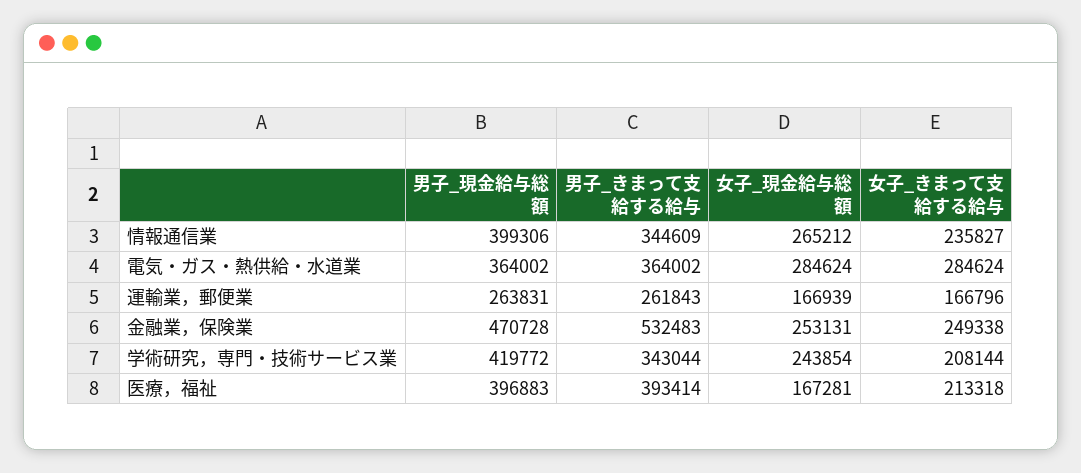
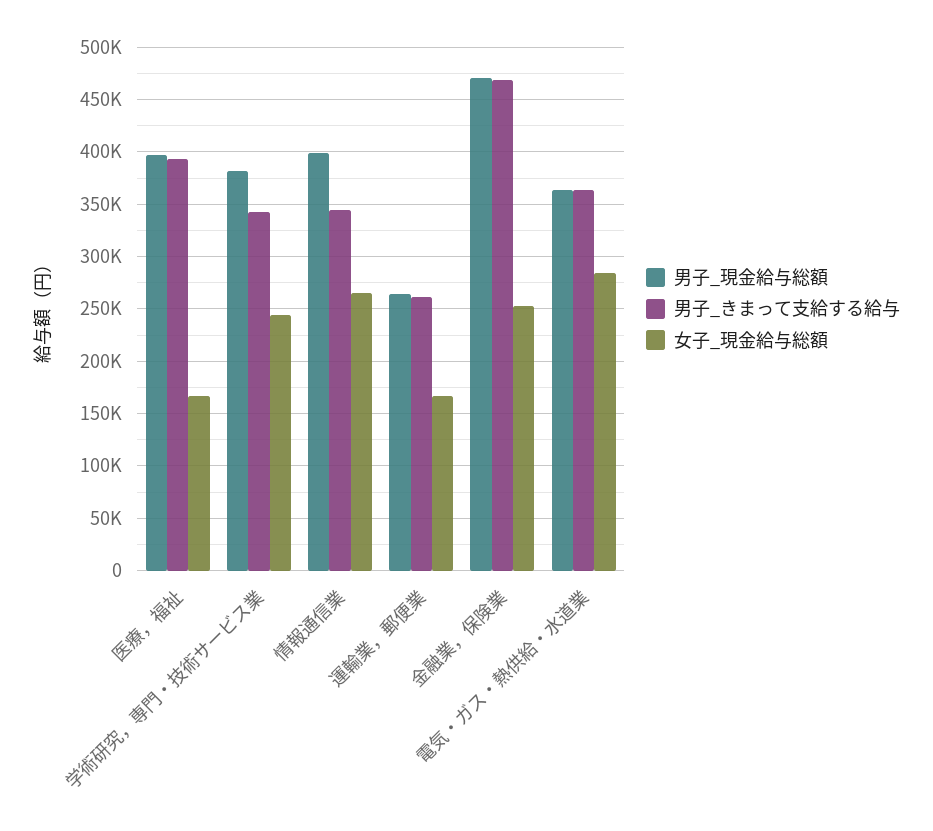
女子_きまって支給する給与, 情報通信業: 235827 -> none
女子_きまって支給する給与, 電気・ガス・熱供給・水道業: 284624 -> none
女子_きまって支給する給与, 運輸業，郵便業: 166796 -> none
男子_きまって支給する給与, 金融業，保険業: 532483 -> 470000
女子_きまって支給する給与, 金融業，保険業: 249338 -> none
男子_現金給与総額, 学術研究，専門・技術サービス業: 419772 -> 380000
女子_きまって支給する給与, 学術研究，専門・技術サービス業: 208144 -> none
女子_きまって支給する給与, 医療，福祉: 213318 -> none

